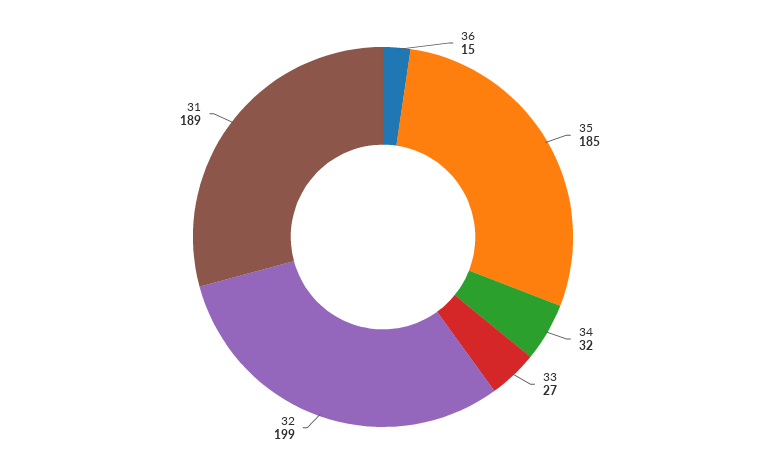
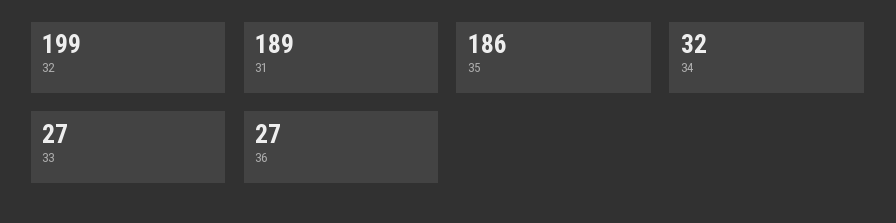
36: 15 -> 27
35: 185 -> 186

